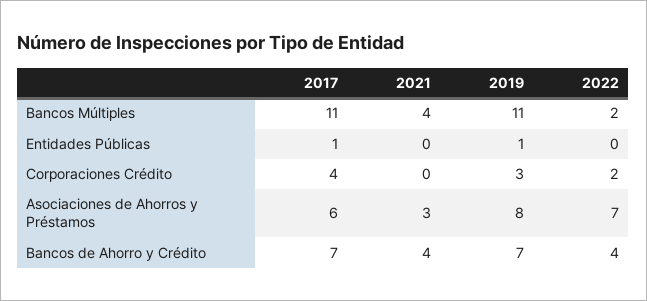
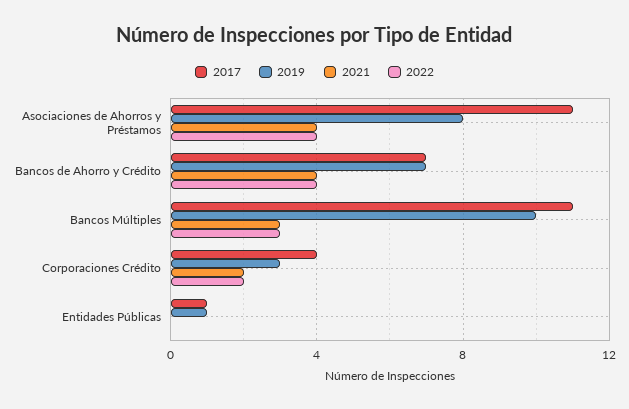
2021, Bancos Múltiples: 4 -> 3
2019, Bancos Múltiples: 11 -> 10
2022, Bancos Múltiples: 2 -> 3
2021, Corporaciones Crédito: 0 -> 2
2017, Asociaciones de Ahorros y Préstamos: 6 -> 11
2021, Asociaciones de Ahorros y Préstamos: 3 -> 4
2022, Asociaciones de Ahorros y Préstamos: 7 -> 4

